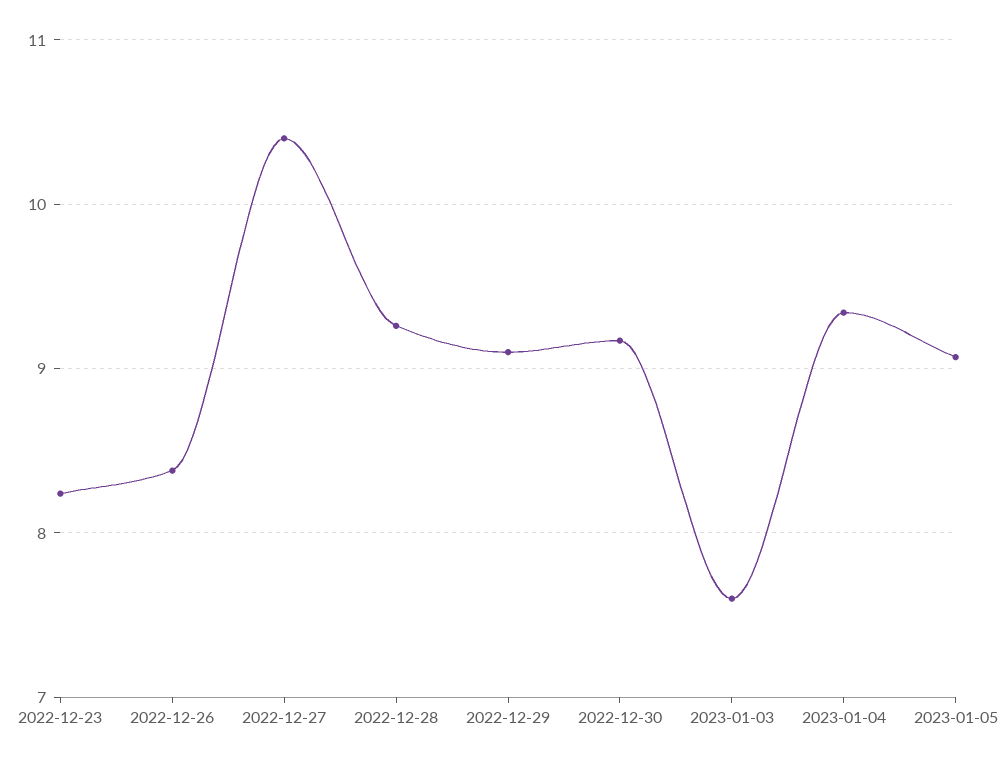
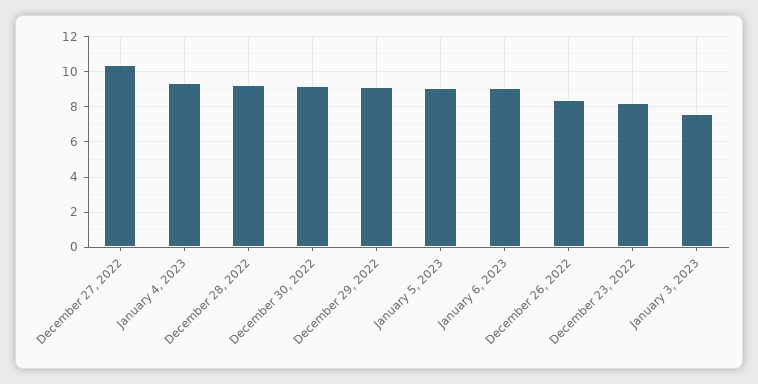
January 6, 2023: none -> 9

